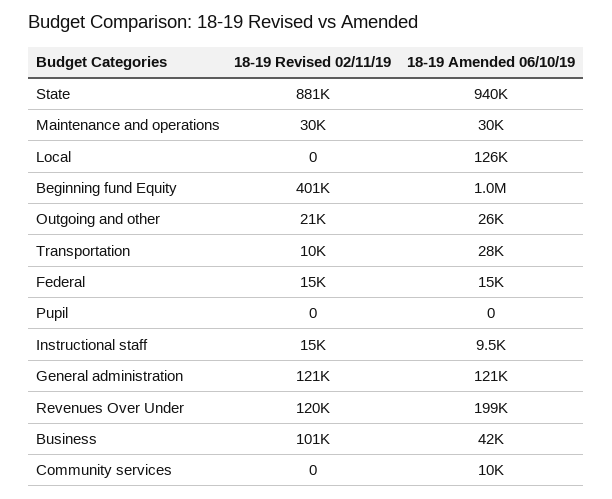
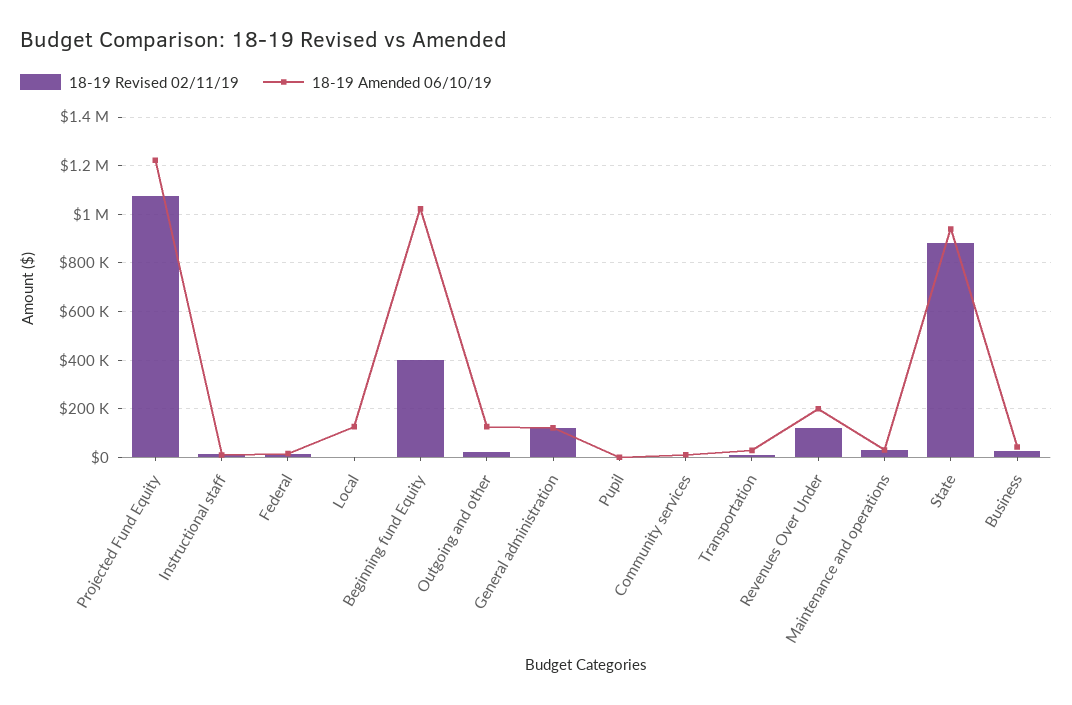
18-19 Amended 06/10/19, Outgoing and other: 26000 -> 125000
18-19 Revised 02/11/19, Business: 101000 -> 25000
18-19 Revised 02/11/19, Projected Fund Equity: none -> 1075000
18-19 Amended 06/10/19, Projected Fund Equity: none -> 1225000

